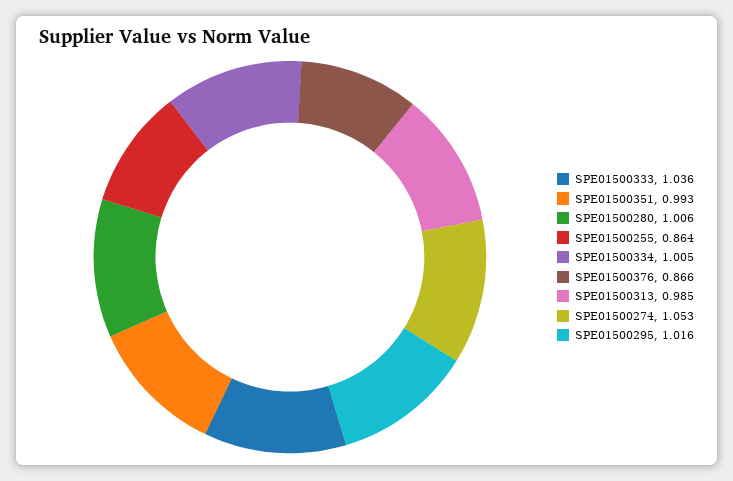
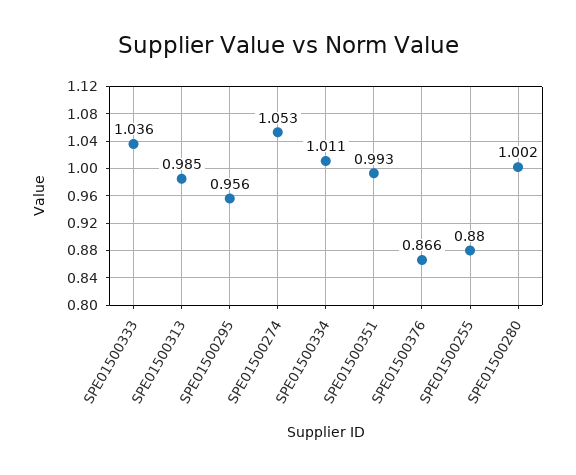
SPE01500280: 1.006 -> 1.002
SPE01500255: 0.864 -> 0.88
SPE01500334: 1.005 -> 1.011
SPE01500295: 1.016 -> 0.956

